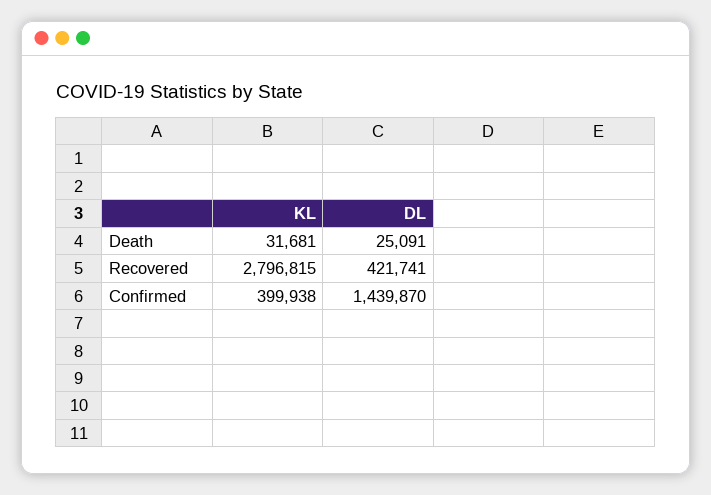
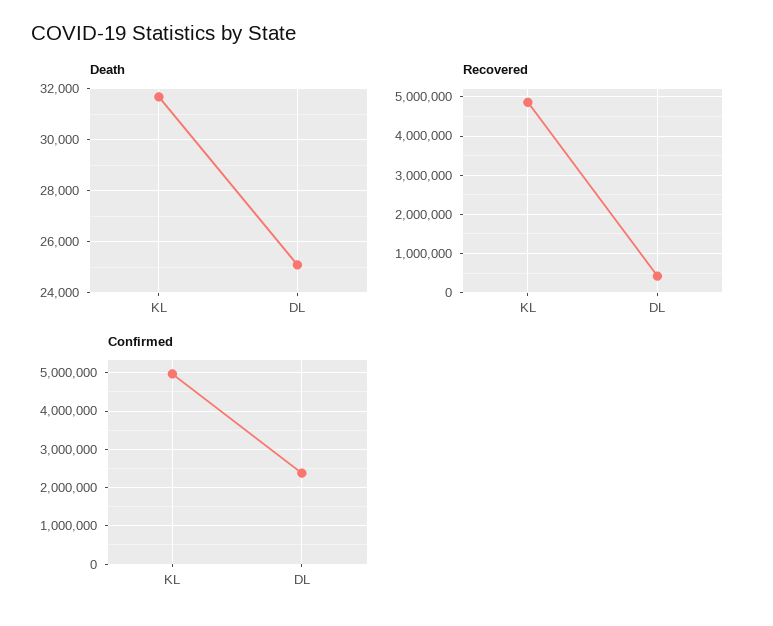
Recovered, KL: 2796815 -> 4800000
Confirmed, KL: 399938 -> 5000000
Confirmed, DL: 1439870 -> 2400000

